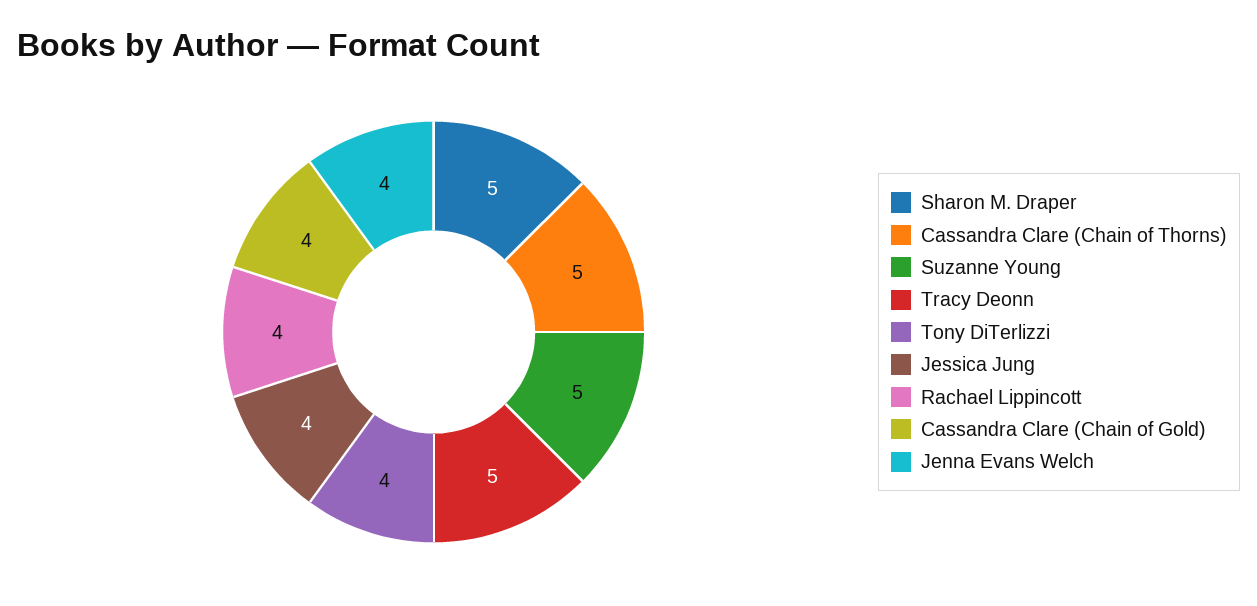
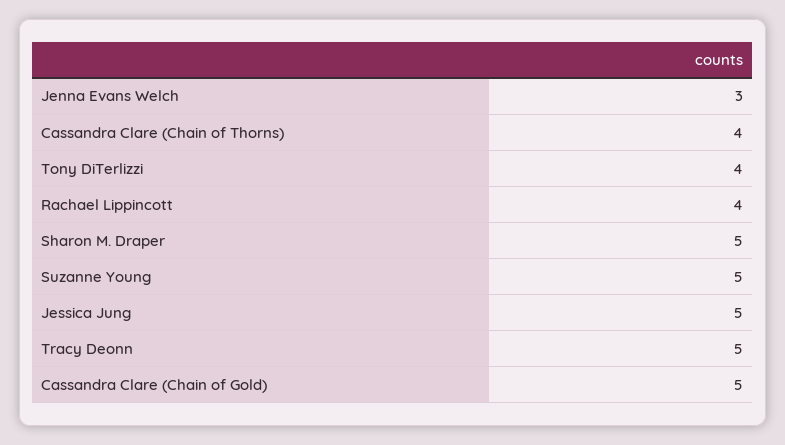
Cassandra Clare (Chain of Thorns): 5 -> 4
Jessica Jung: 4 -> 5
Cassandra Clare (Chain of Gold): 4 -> 5
Jenna Evans Welch: 4 -> 3

